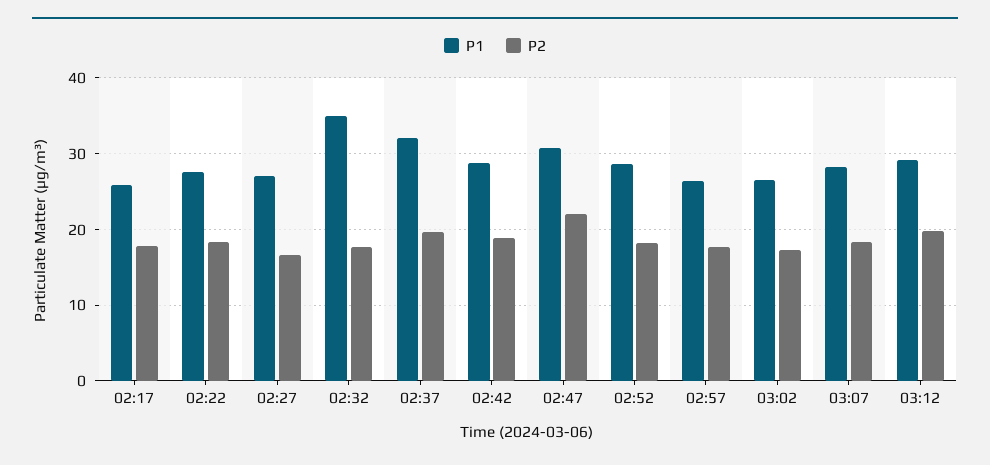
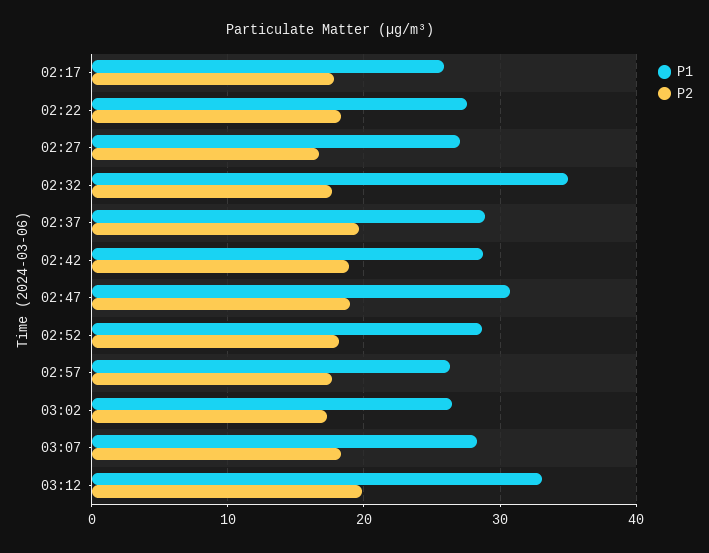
P1, 02:37: 32 -> 29
P2, 02:47: 22 -> 19
P1, 03:12: 29 -> 33

